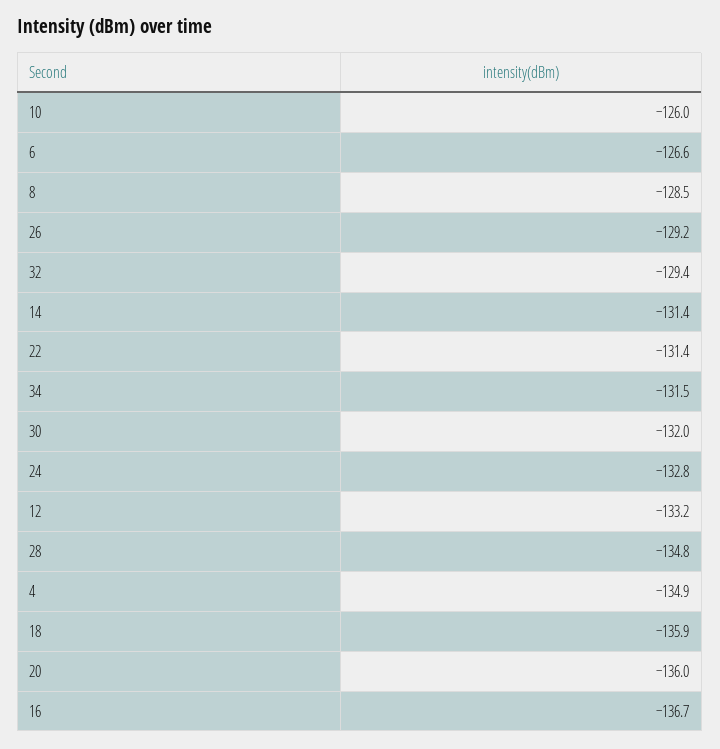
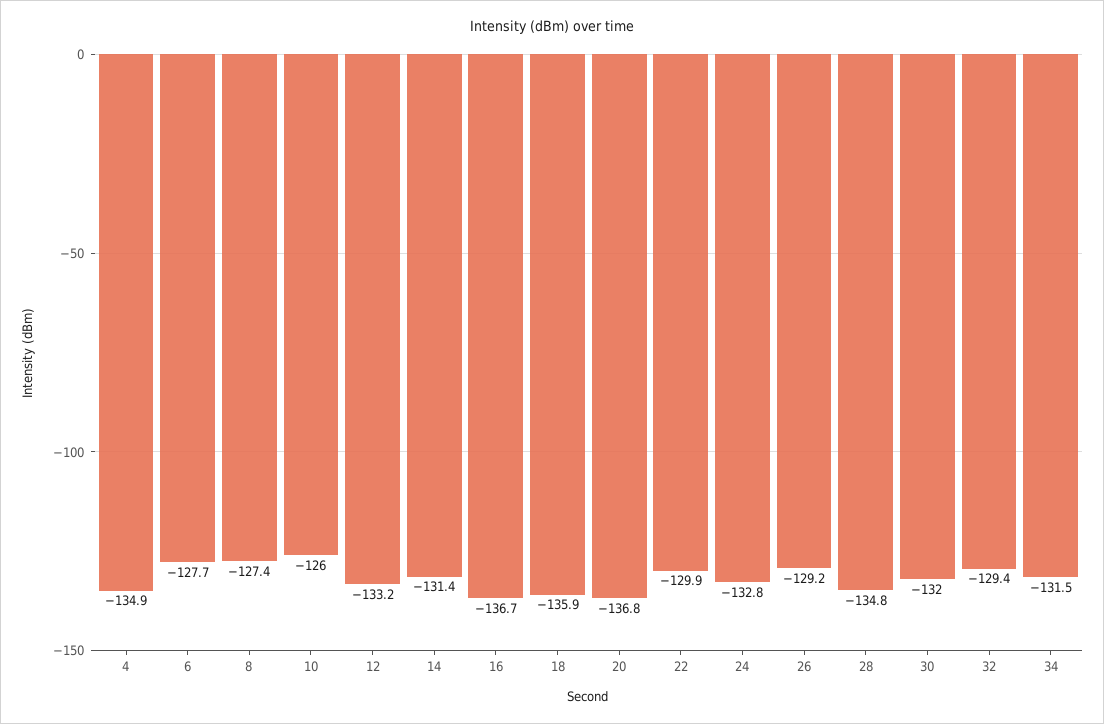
6: -126.6 -> -127.7
8: -128.5 -> -127.4
22: -131.4 -> -129.9
20: -136 -> -136.8

